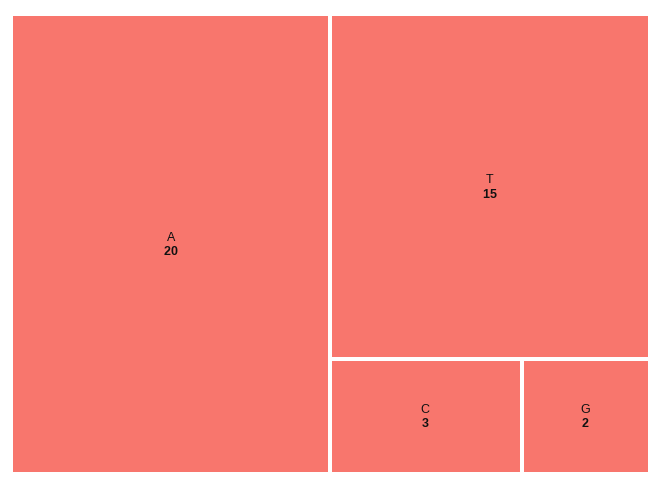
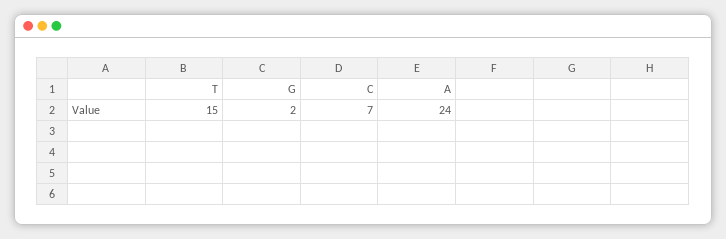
A: 20 -> 24
C: 3 -> 7

